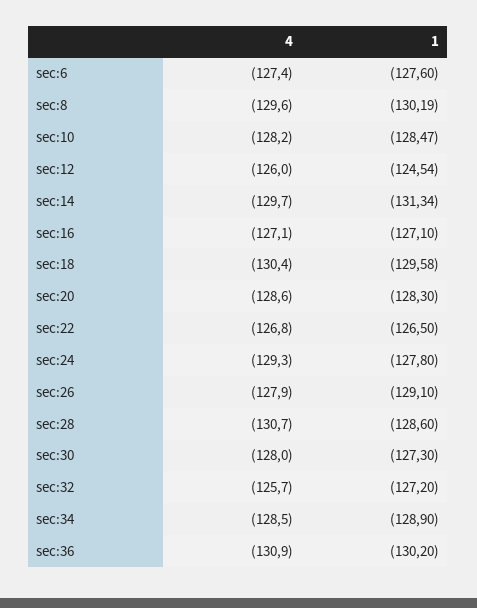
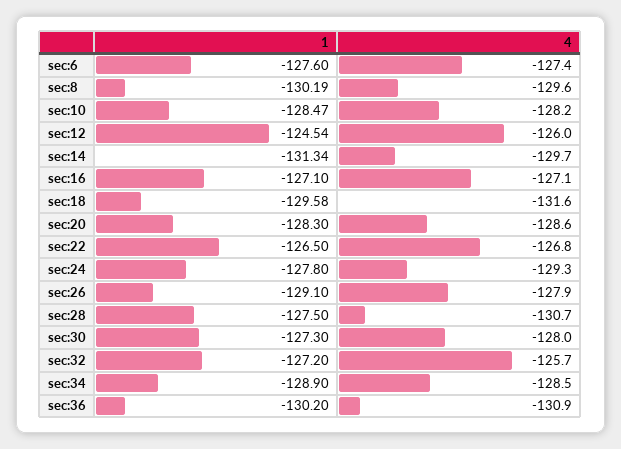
4, sec:18: -130.4 -> -131.6
1, sec:28: -128.6 -> -127.5

